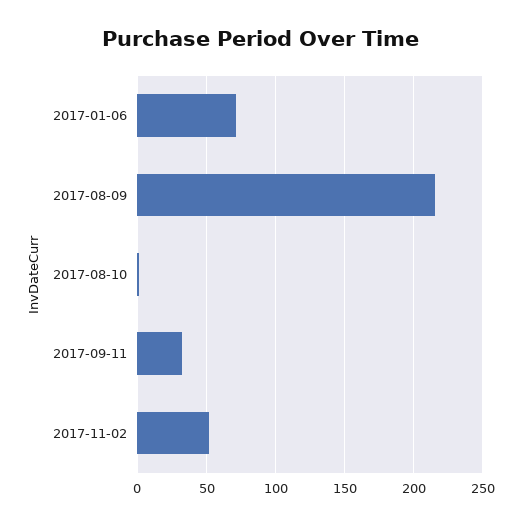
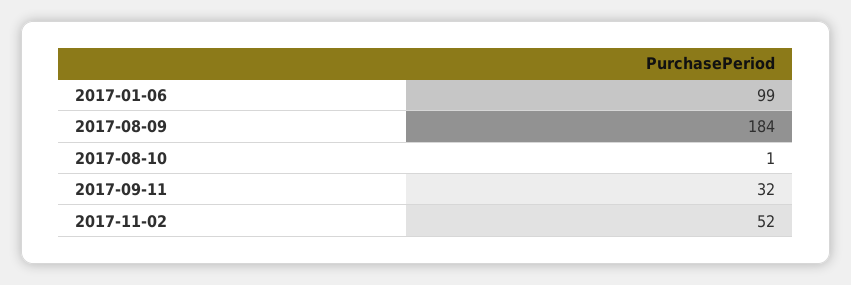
2017-01-06: 70 -> 99
2017-08-09: 215 -> 184

